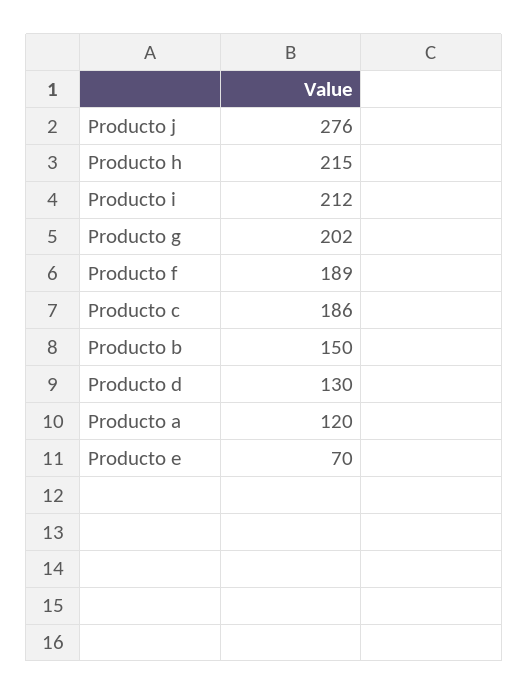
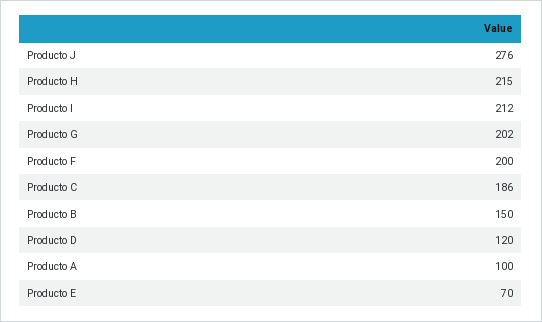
Producto f: 189 -> 200
Producto d: 130 -> 120
Producto a: 120 -> 100

